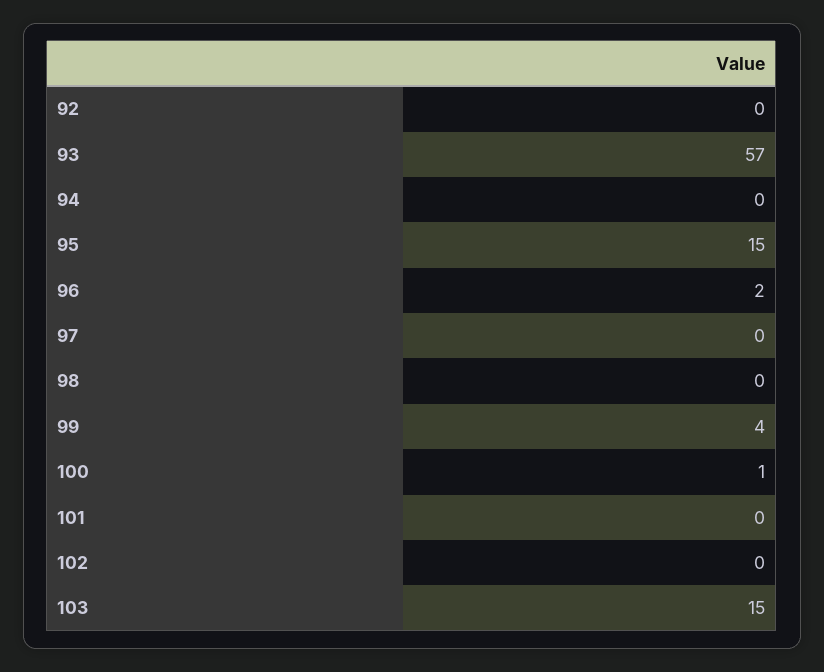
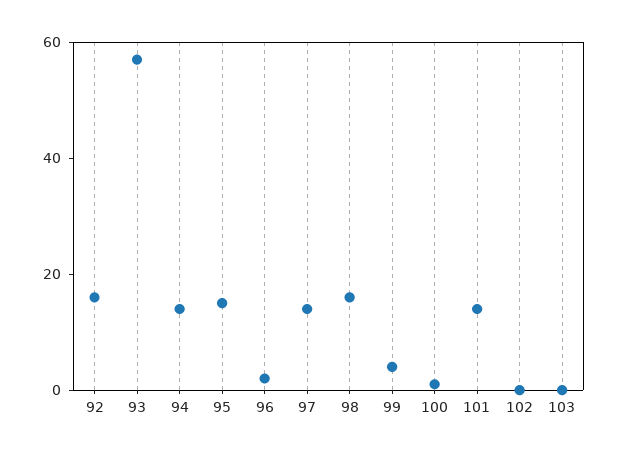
92: 0 -> 15
94: 0 -> 15
97: 0 -> 15
98: 0 -> 15
101: 0 -> 15
103: 15 -> 0

